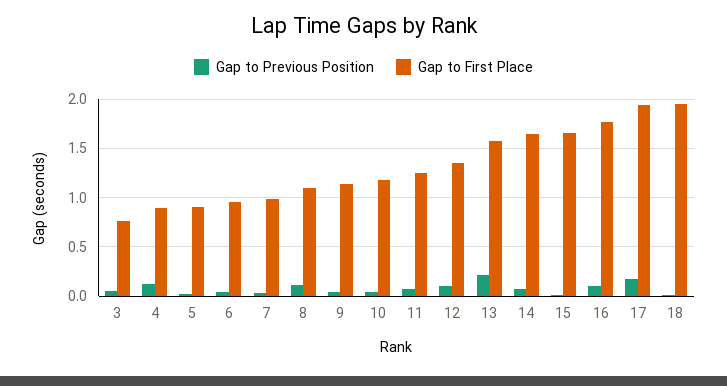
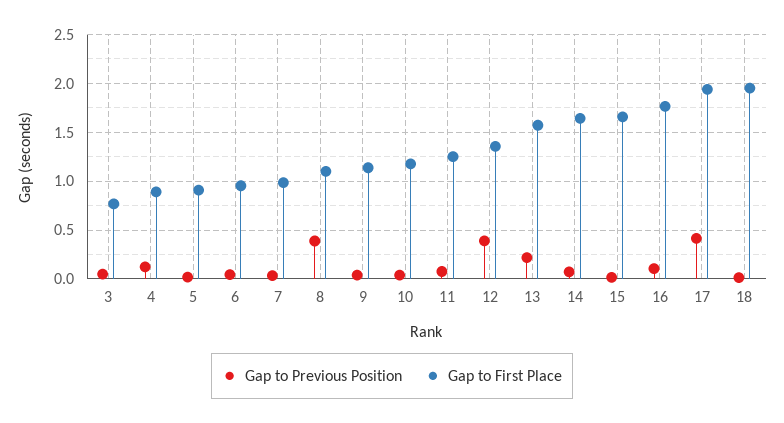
Gap to Previous Position, 8: 0.1 -> 0.4
Gap to Previous Position, 12: 0.1 -> 0.4
Gap to Previous Position, 17: 0.2 -> 0.4

